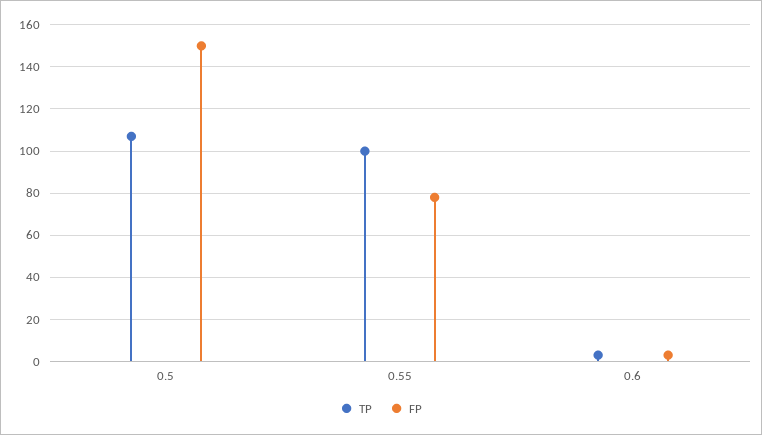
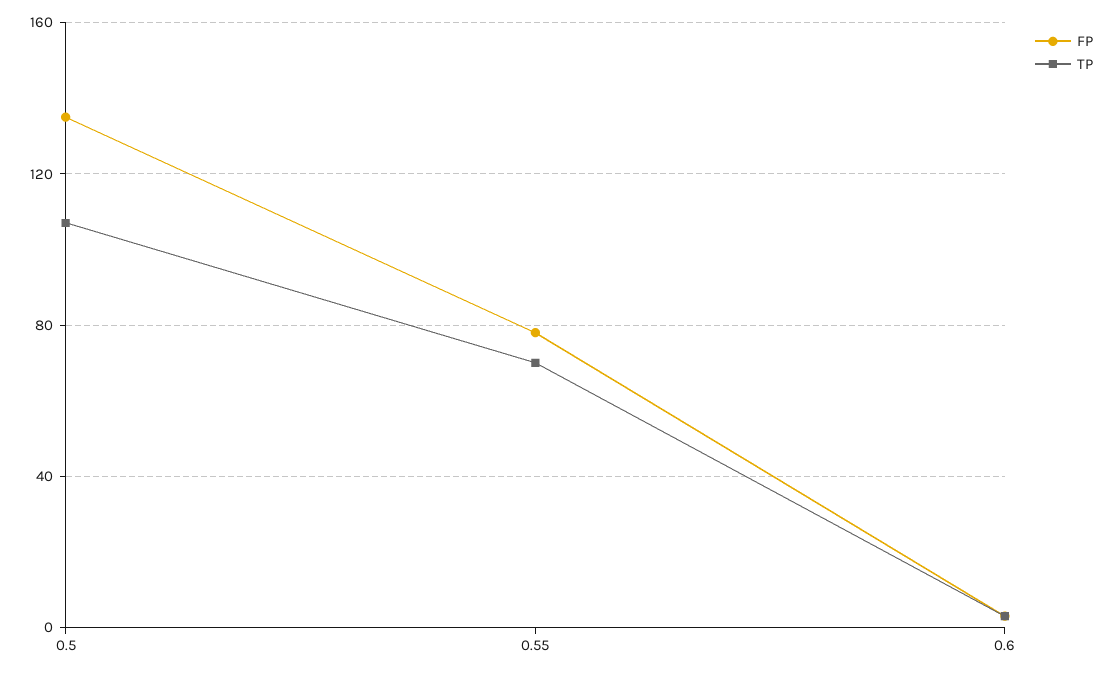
FP, 0.5: 150 -> 135
TP, 0.55: 100 -> 70

